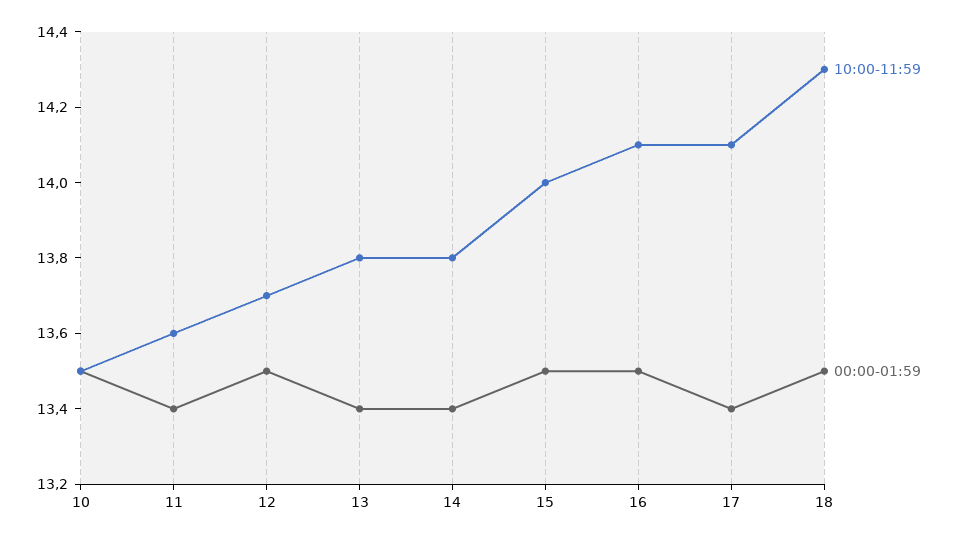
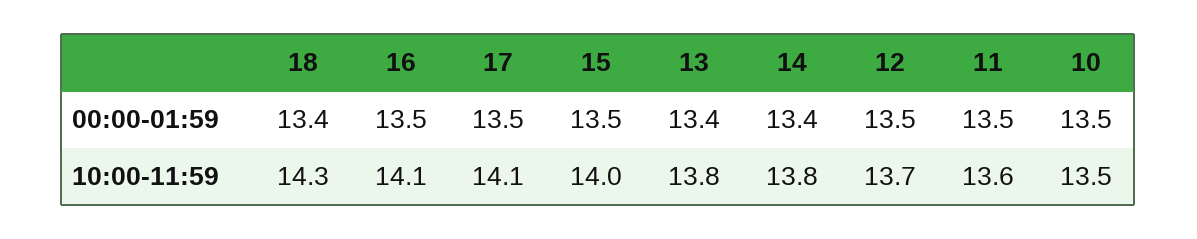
00:00-01:59, 11: 13.4 -> 13.5
00:00-01:59, 17: 13.4 -> 13.5
00:00-01:59, 18: 13.5 -> 13.4

